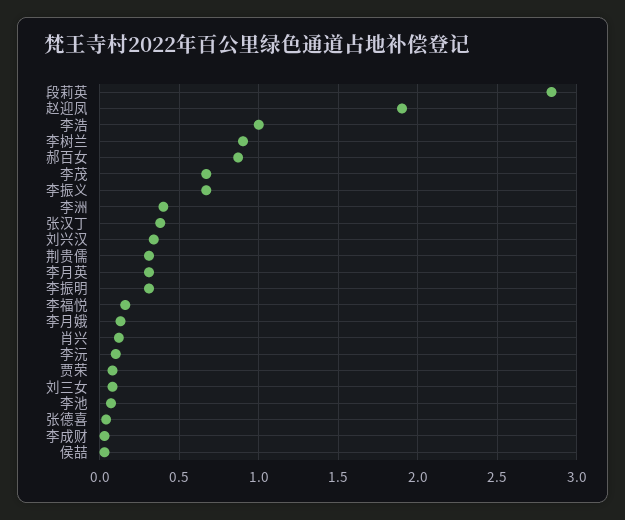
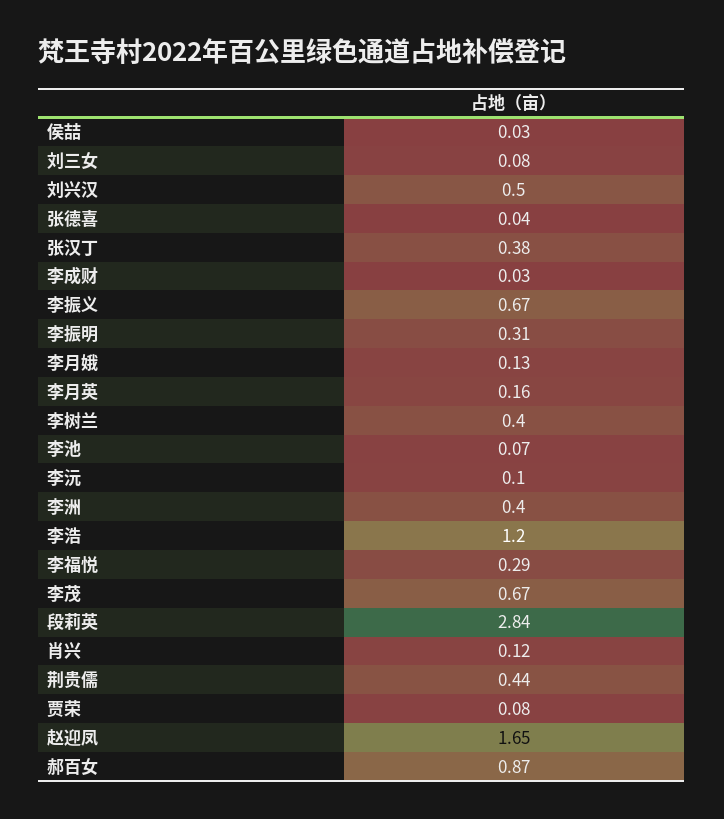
赵迎凤: 1.9 -> 1.65
李浩: 1 -> 1.2
李树兰: 0.9 -> 0.4
刘兴汉: 0.35 -> 0.5
荆贵儒: 0.3 -> 0.44
李月英: 0.3 -> 0.16
李福悦: 0.15 -> 0.29

